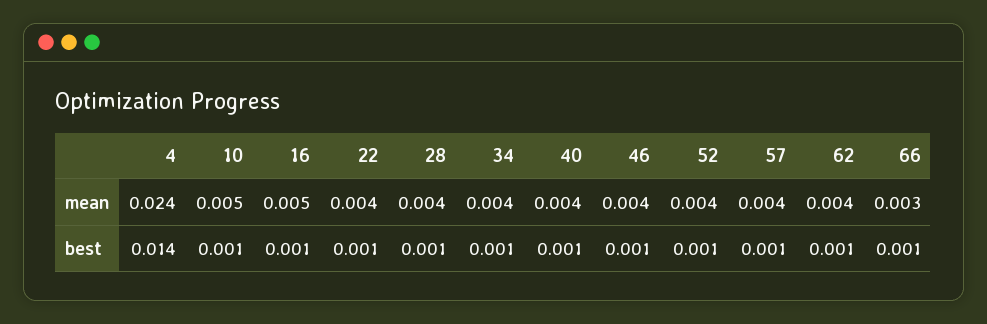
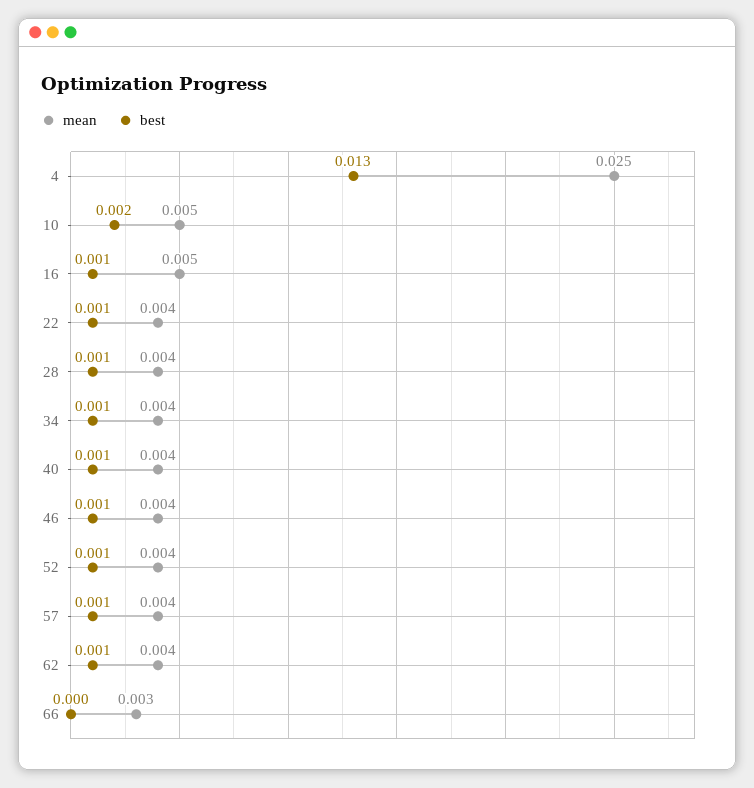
mean, 4: 0.024 -> 0.025
best, 4: 0.014 -> 0.013
best, 10: 0.001 -> 0.002
best, 66: 0.001 -> 0

